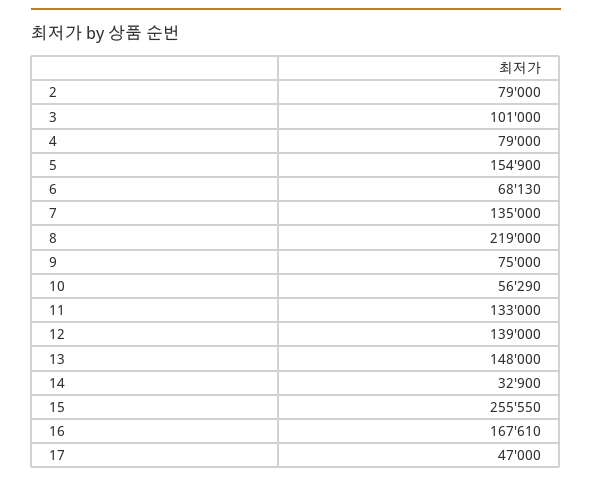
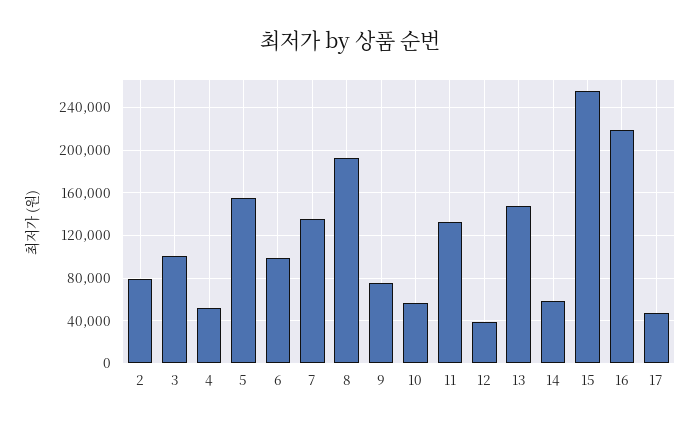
4: 79000 -> 50000
6: 68130 -> 100000
8: 219000 -> 190000
12: 139000 -> 40000
14: 32900 -> 60000
16: 167610 -> 220000

